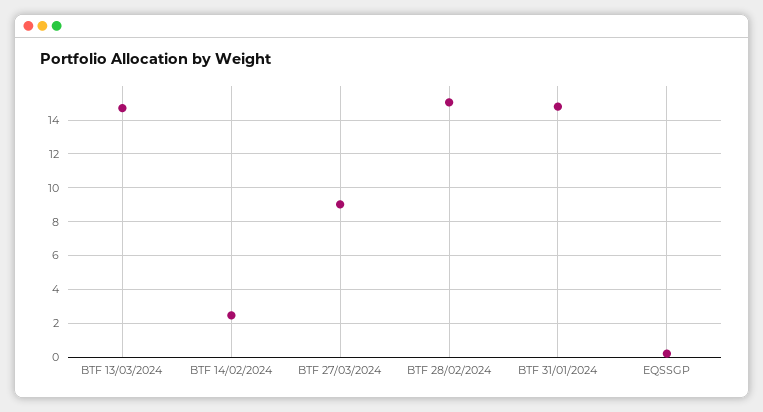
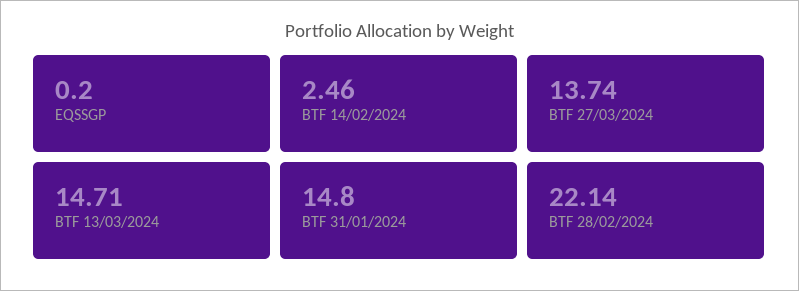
BTF 27/03/2024: 9 -> 13.74
BTF 28/02/2024: 15 -> 22.14

